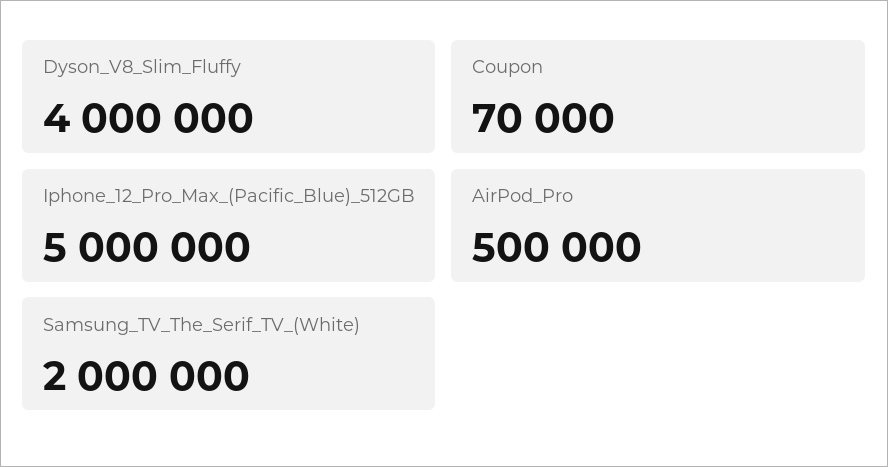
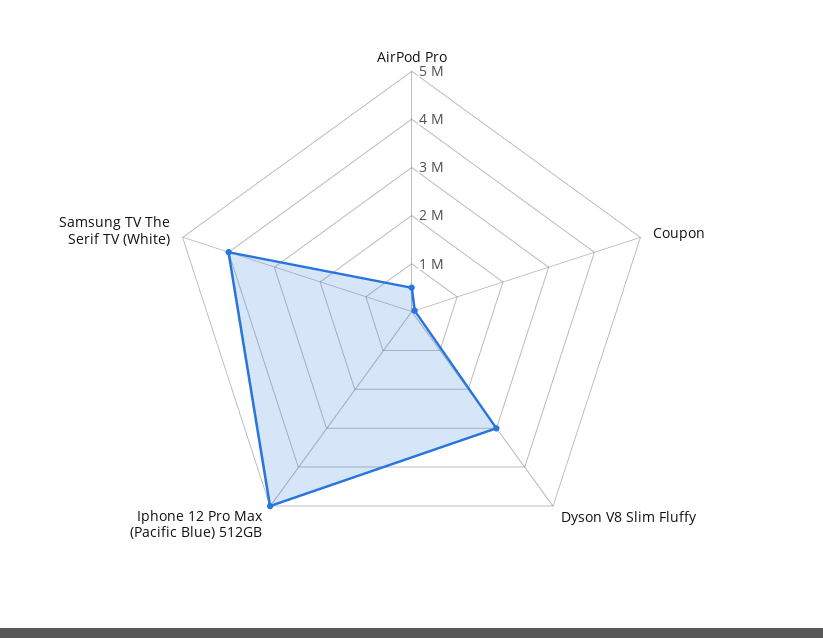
Dyson_V8_Slim_Fluffy: 4000000 -> 3000000
Samsung_TV_The_Serif_TV_(White): 2000000 -> 4000000

